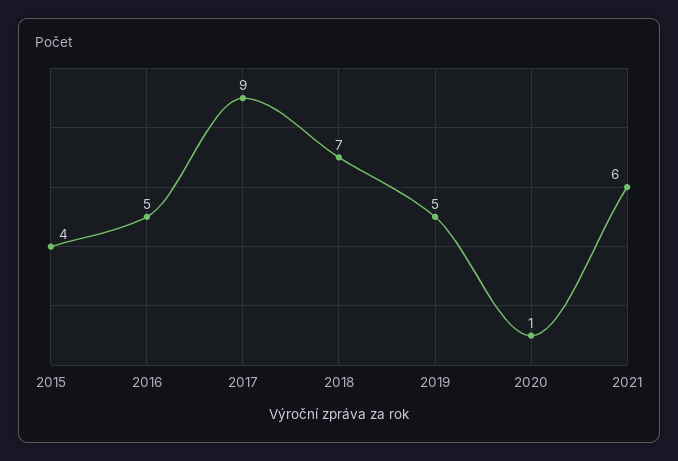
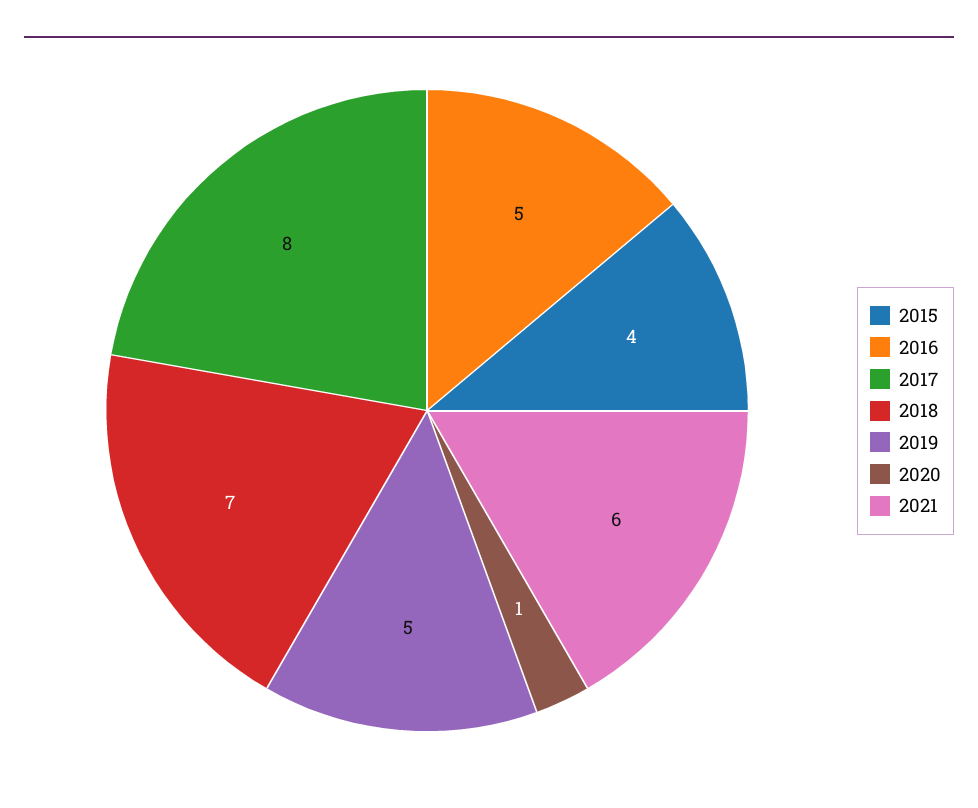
2017: 9 -> 8

